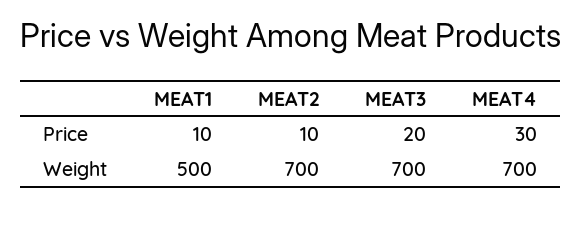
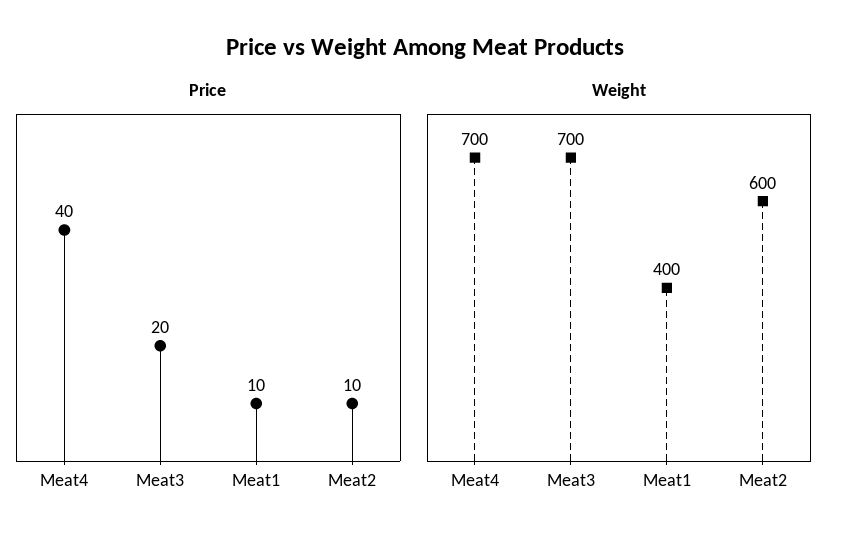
Price, MEAT4: 30 -> 40
Weight, MEAT1: 500 -> 400
Weight, MEAT2: 700 -> 600

